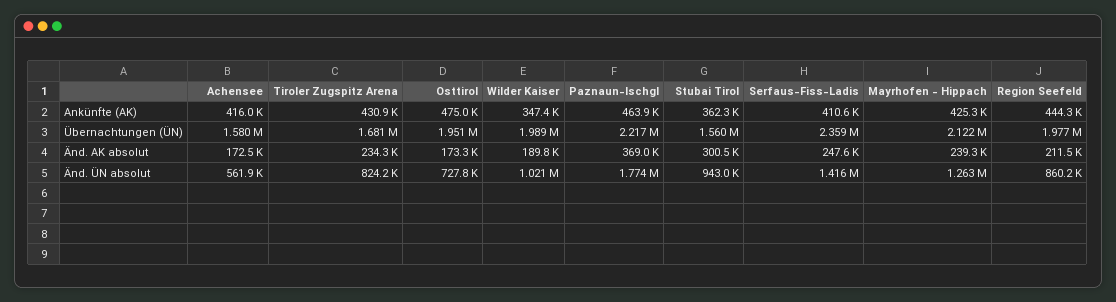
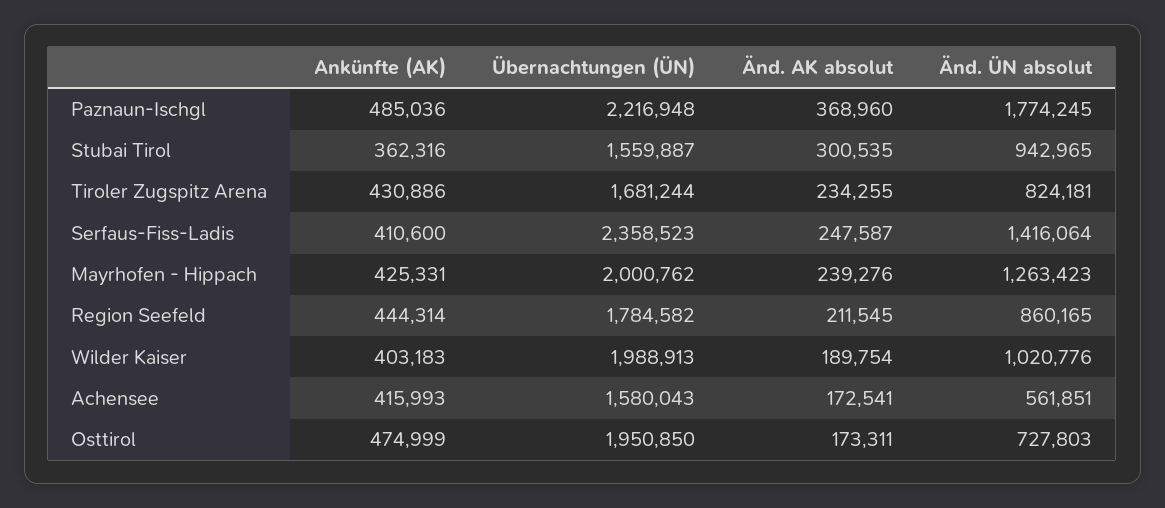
Wilder Kaiser, Ankünfte (AK): 347400 -> 403183
Paznaun-Ischgl, Ankünfte (AK): 463900 -> 485036
Mayrhofen - Hippach, Übernachtungen (ÜN): 2122000 -> 2000762
Region Seefeld, Übernachtungen (ÜN): 1977000 -> 1784582

